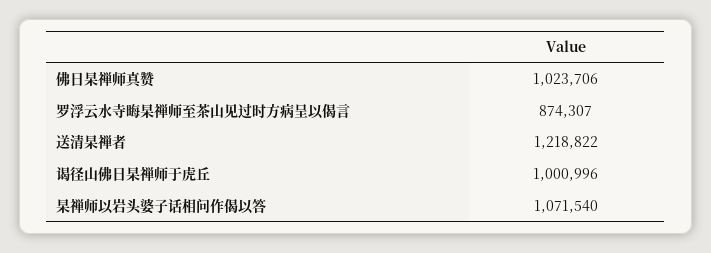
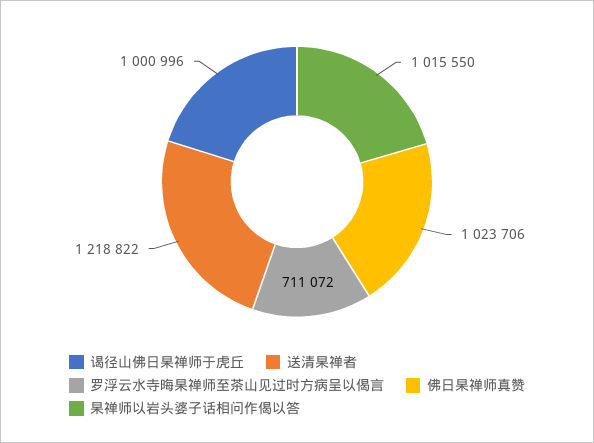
罗浮云水寺晦杲禅师至茶山见过时方病呈以偈言: 874307 -> 711072
杲禅师以岩头婆子话相问作偈以答: 1071540 -> 1015550

